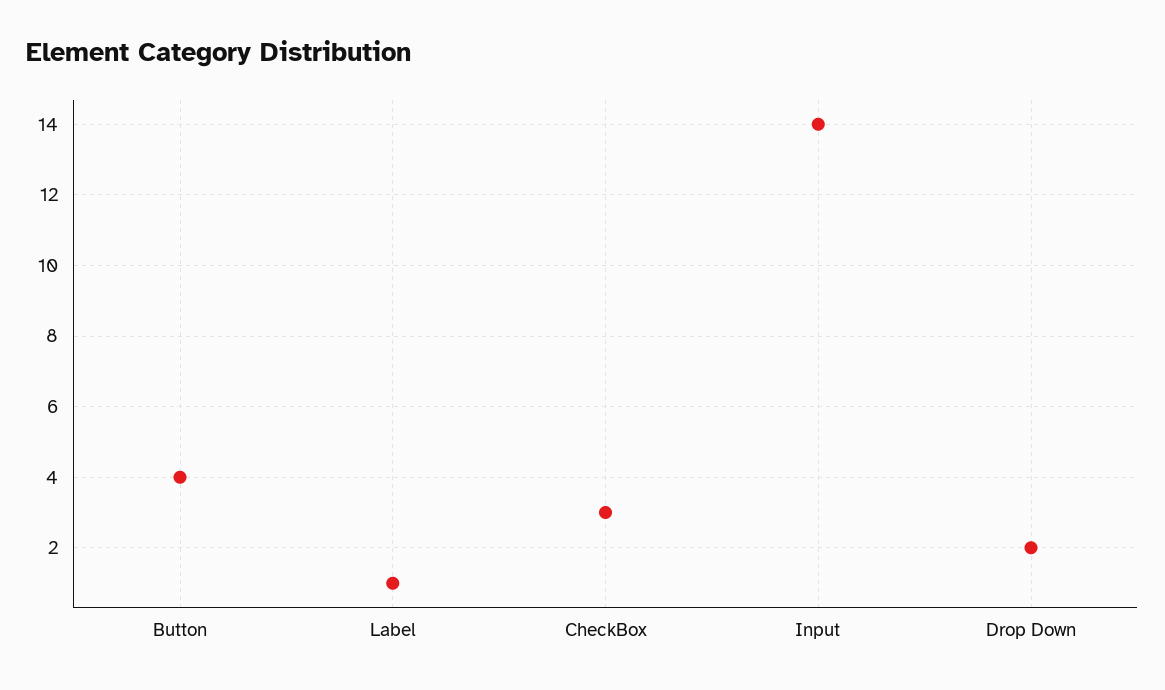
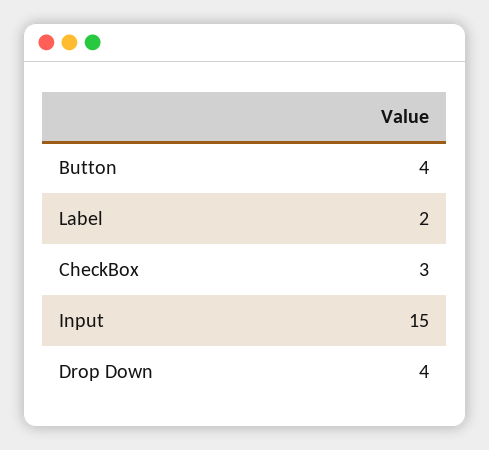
Label: 1 -> 2
Input: 14 -> 15
Drop Down: 2 -> 4

